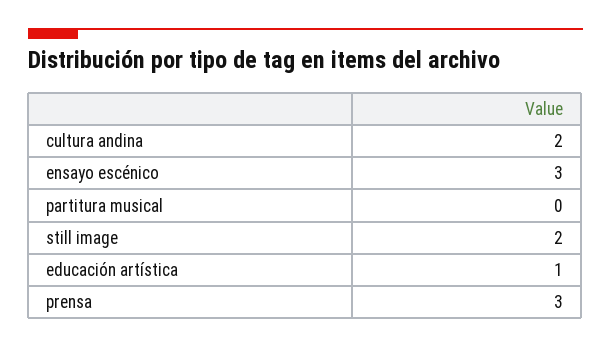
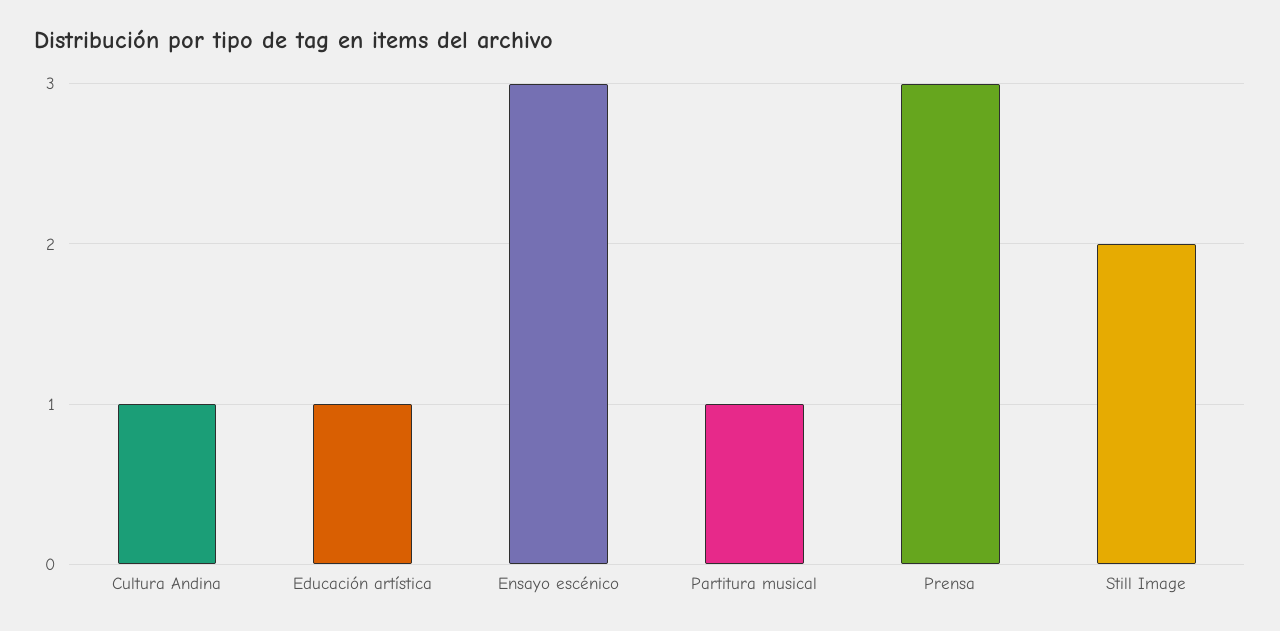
cultura andina: 2 -> 1
partitura musical: 0 -> 1

